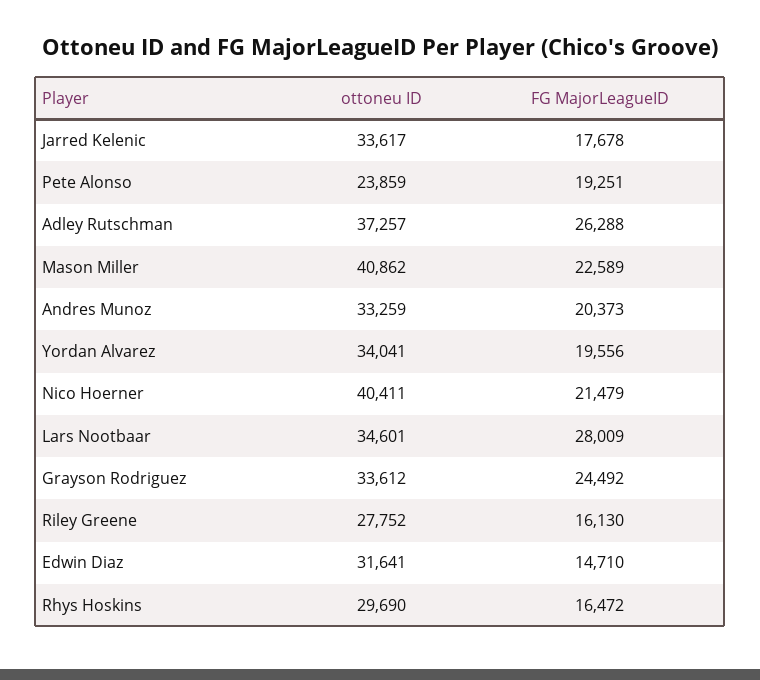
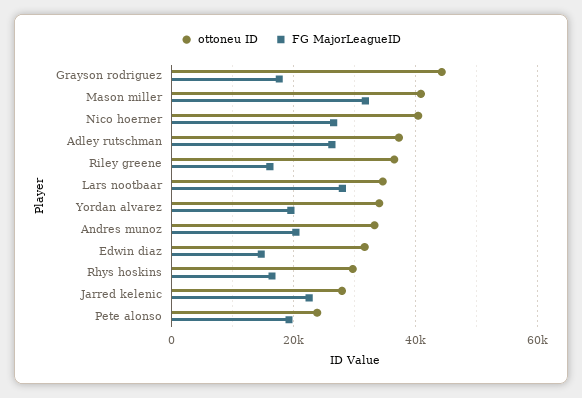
ottoneu ID, Jarred Kelenic: 33617 -> 28000
FG MajorLeagueID, Jarred Kelenic: 17678 -> 22000
FG MajorLeagueID, Mason Miller: 22589 -> 32000
FG MajorLeagueID, Nico Hoerner: 21479 -> 26000
ottoneu ID, Grayson Rodriguez: 33612 -> 44000
FG MajorLeagueID, Grayson Rodriguez: 24492 -> 18000
ottoneu ID, Riley Greene: 27752 -> 36000

